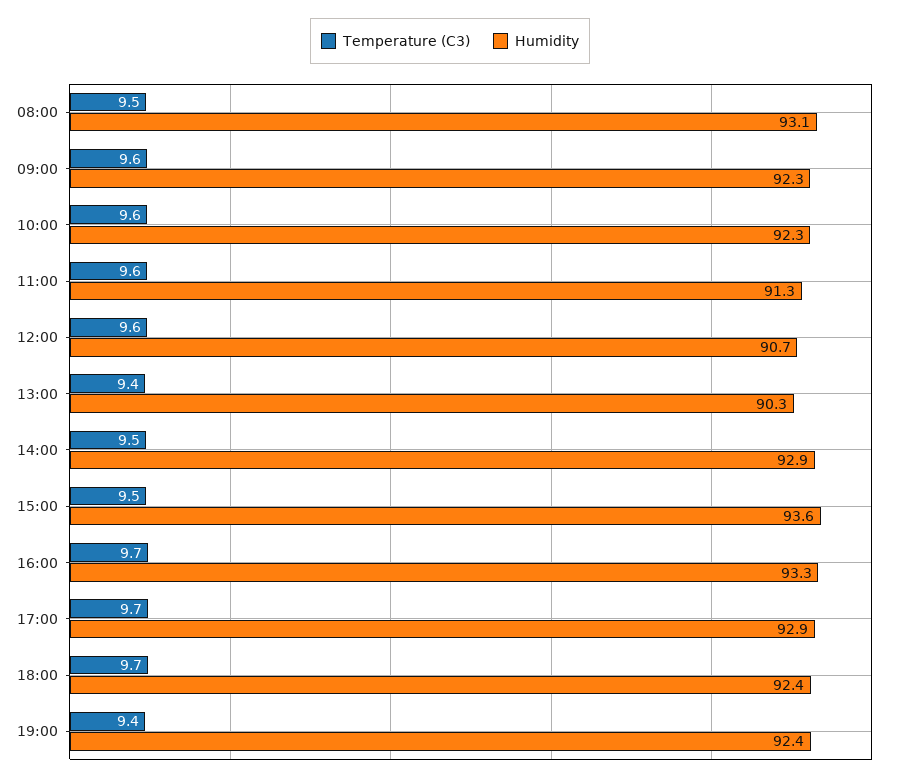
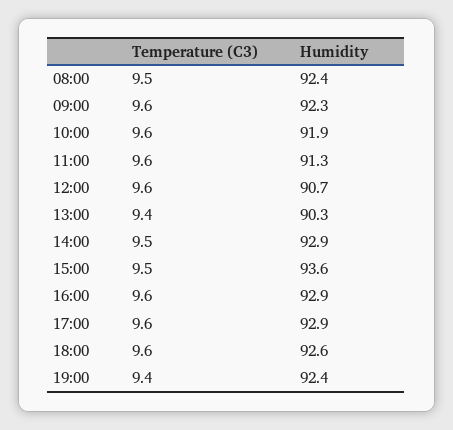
Humidity, 08:00: 93.1 -> 92.4
Humidity, 10:00: 92.3 -> 91.9
Temperature (C3), 16:00: 9.7 -> 9.6
Humidity, 16:00: 93.3 -> 92.9
Temperature (C3), 17:00: 9.7 -> 9.6
Temperature (C3), 18:00: 9.7 -> 9.6
Humidity, 18:00: 92.4 -> 92.6

